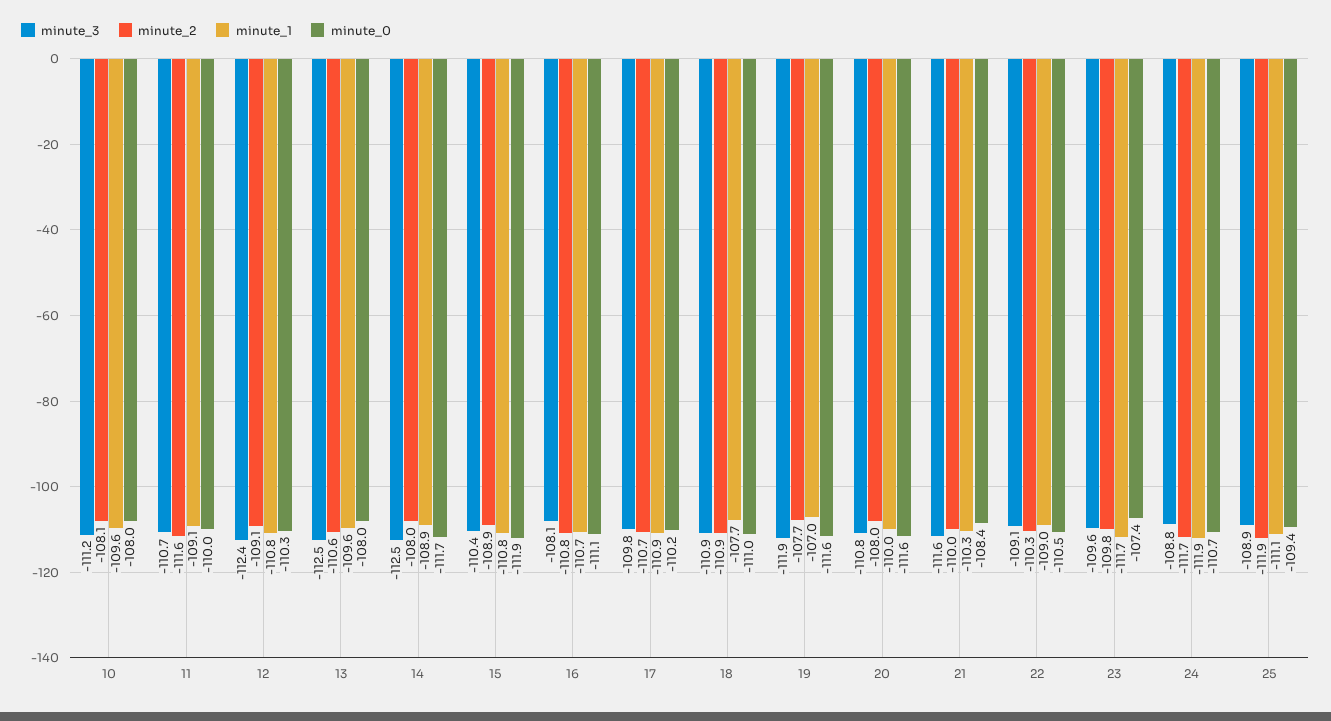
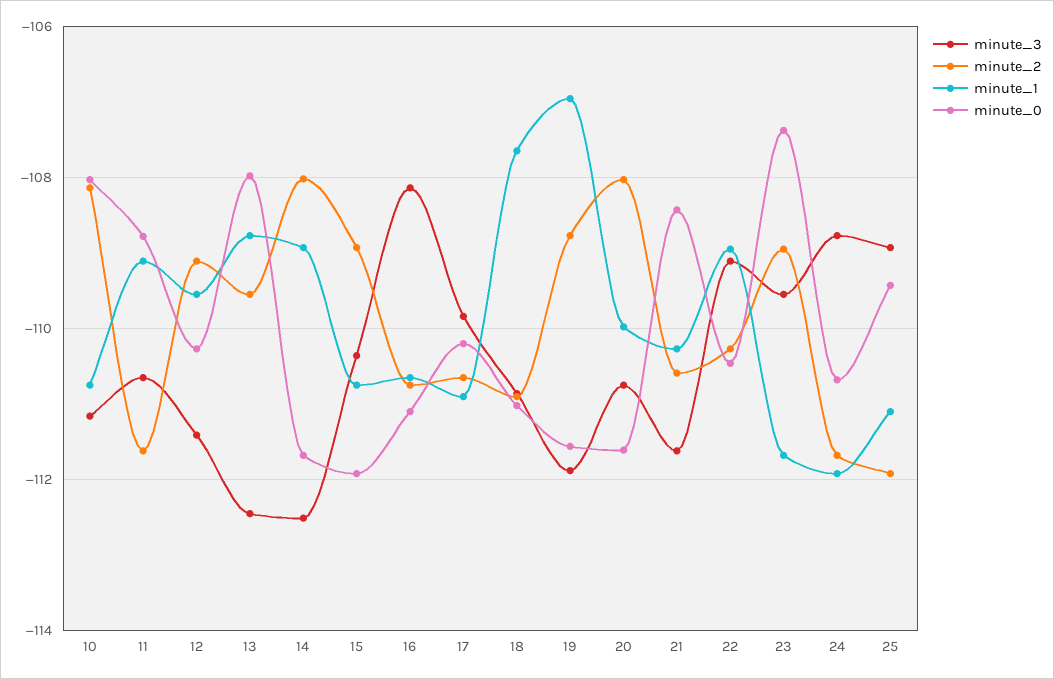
minute_1, 10: -109.6 -> -110.8
minute_0, 11: -110 -> -108.8
minute_3, 12: -112.4 -> -111.4
minute_1, 12: -110.8 -> -109.6
minute_2, 13: -110.6 -> -109.6
minute_1, 13: -109.6 -> -108.8
minute_2, 19: -107.7 -> -108.8
minute_2, 21: -110 -> -110.6
minute_2, 23: -109.8 -> -109

